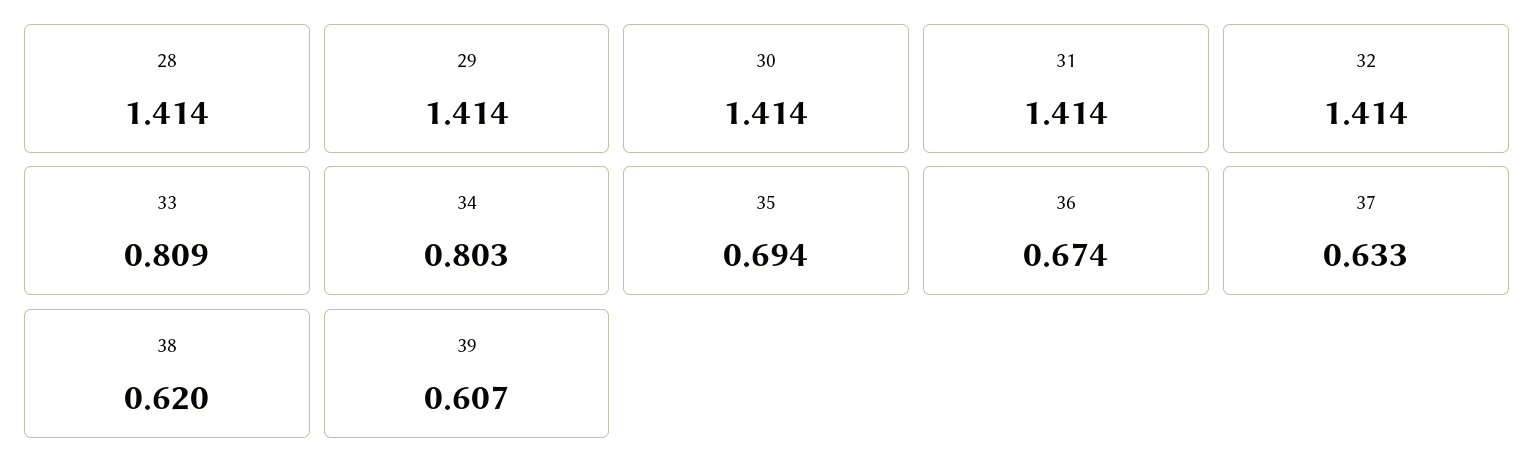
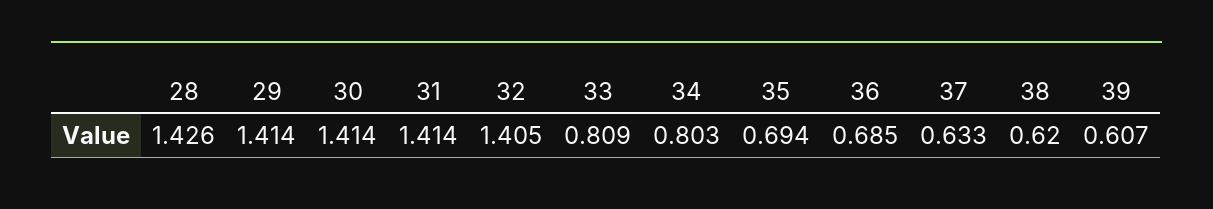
28: 1.414 -> 1.426
32: 1.414 -> 1.405
36: 0.674 -> 0.685

